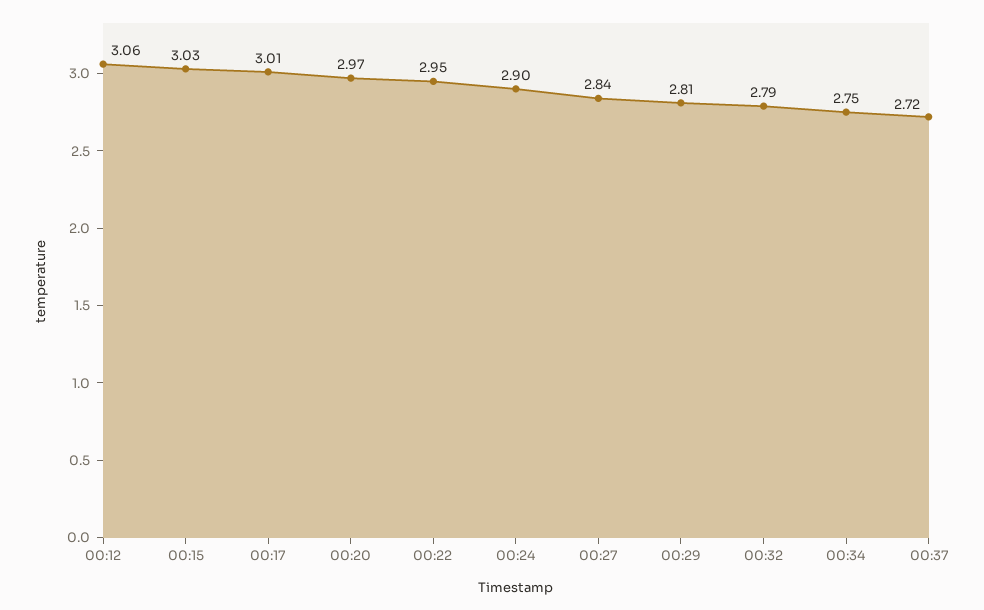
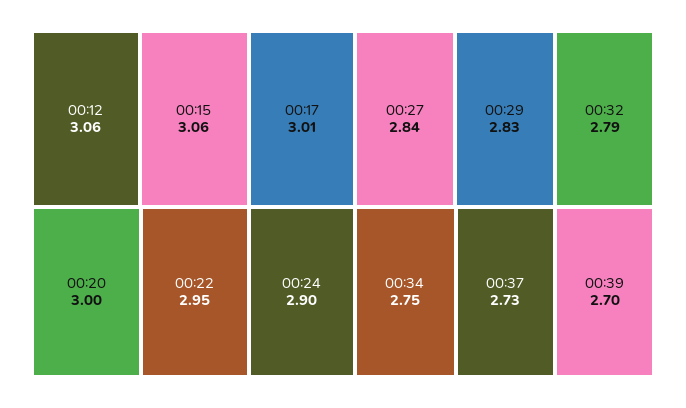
00:15: 3.03 -> 3.06
00:20: 2.97 -> 3
00:29: 2.81 -> 2.83
00:37: 2.72 -> 2.73
00:39: none -> 2.7

